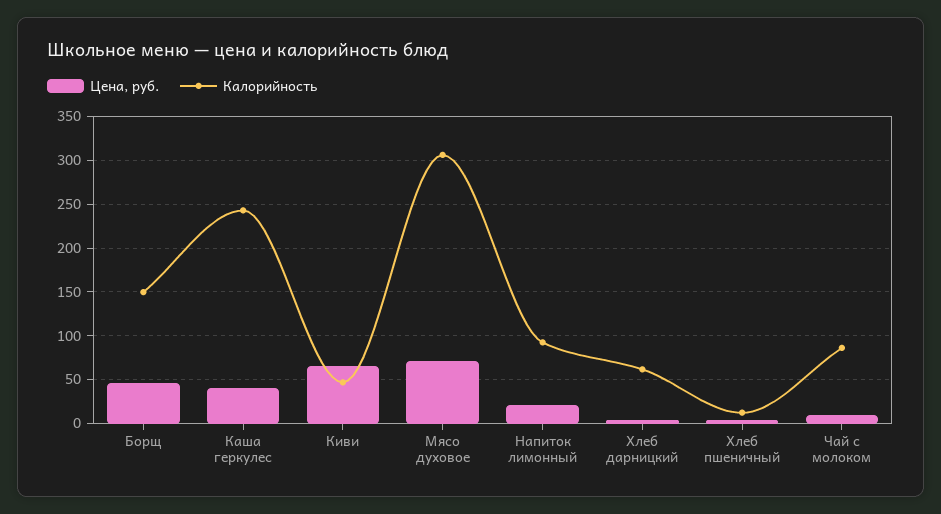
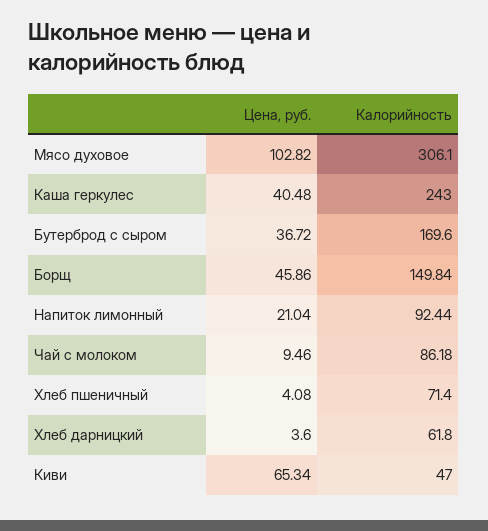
Цена, руб., Мясо духовое: 70 -> 102.82
Калорийность, Хлеб пшеничный: 10 -> 71.4
Цена, руб., Бутерброд с сыром: none -> 36.72
Калорийность, Бутерброд с сыром: none -> 169.6

